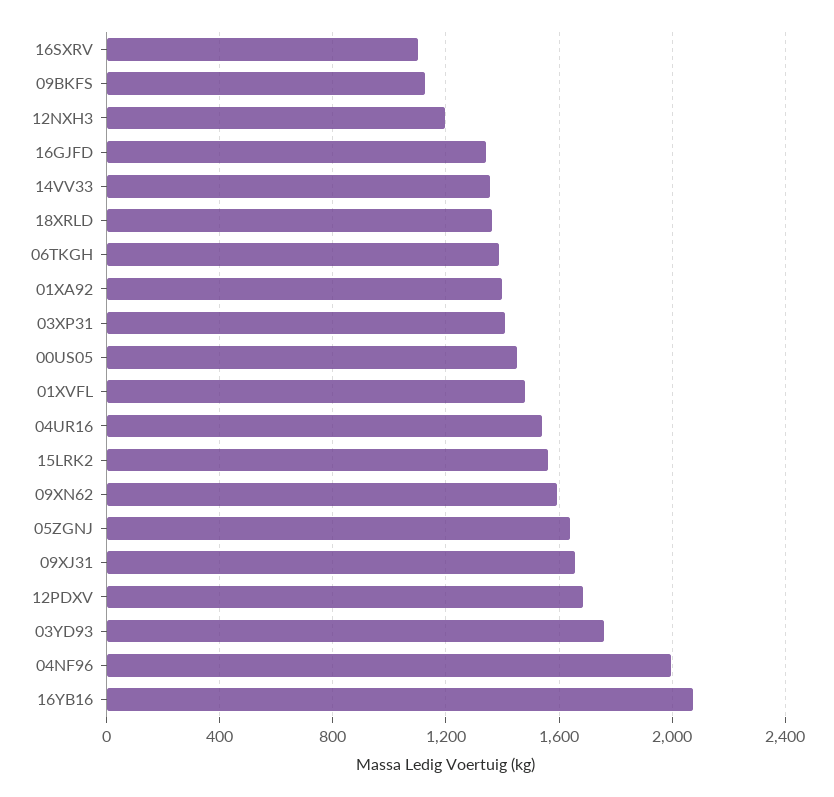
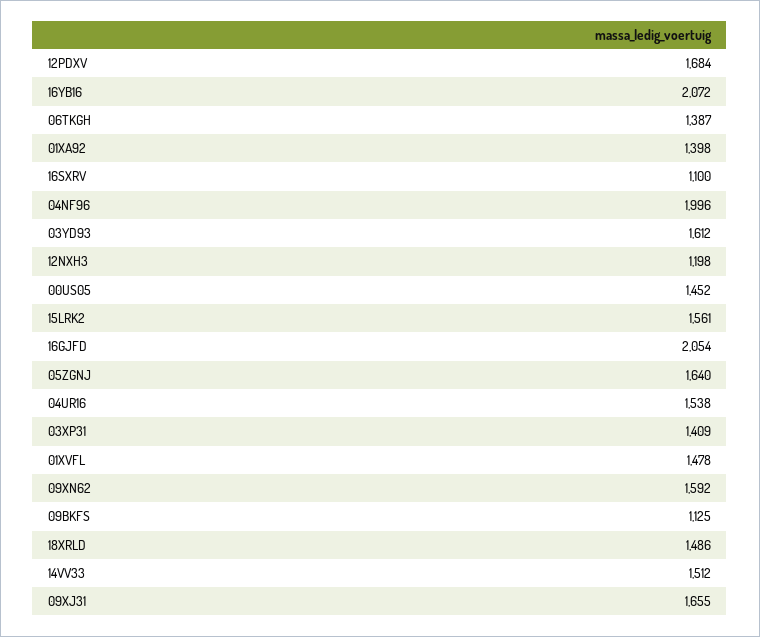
16GJFD: 1350 -> 2054
14VV33: 1350 -> 1512
18XRLD: 1350 -> 1486
03YD93: 1750 -> 1612

